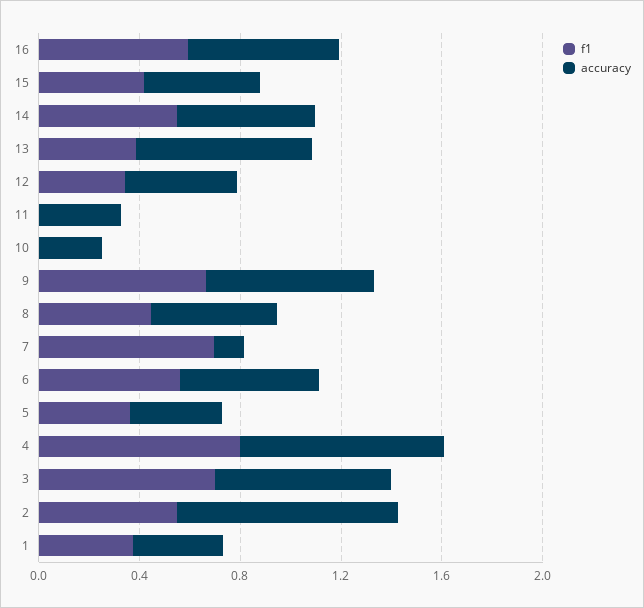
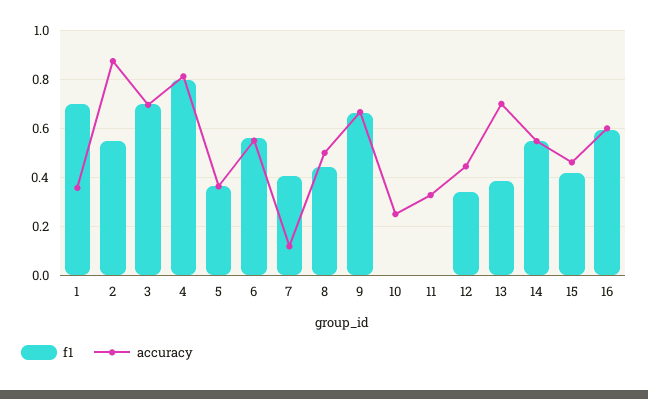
f1, 7: 0.7 -> 0.4
f1, 1: 0.4 -> 0.7

